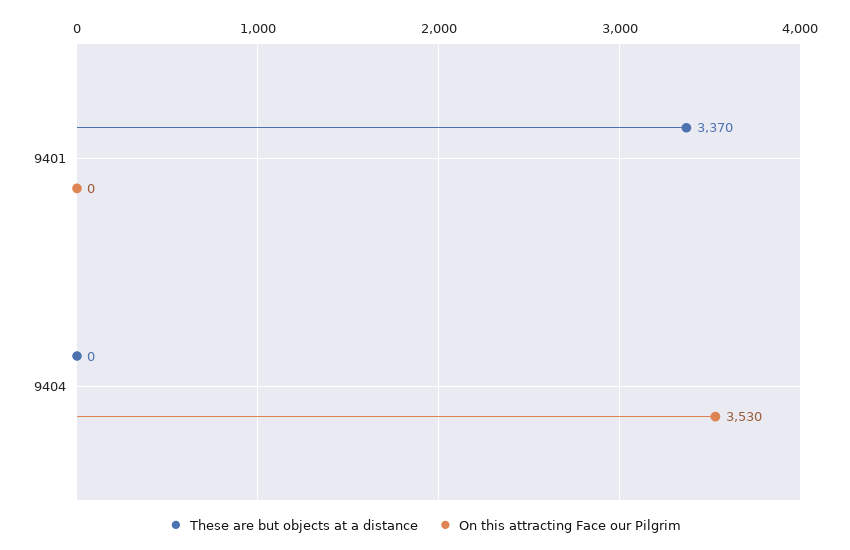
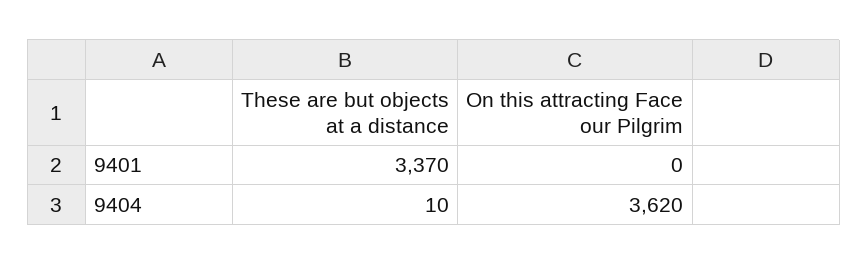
These are but objects at a distance, 9404: 0 -> 10
On this attracting Face our Pilgrim, 9404: 3530 -> 3620

